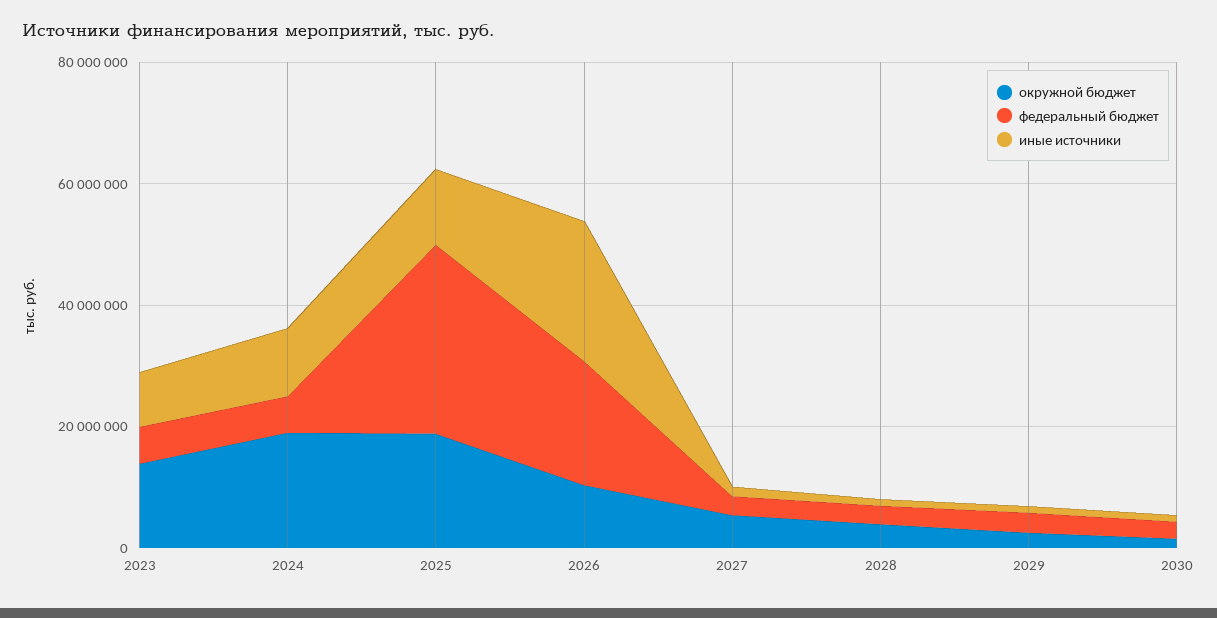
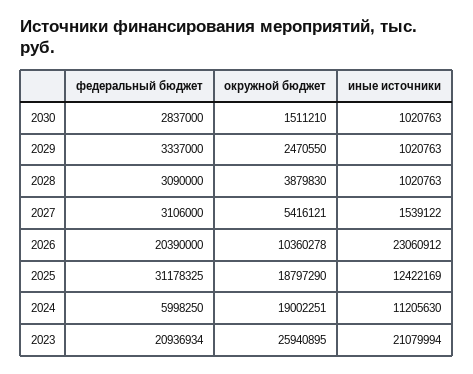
окружной бюджет, 2023: 15000000 -> 25940895
федеральный бюджет, 2023: 5000000 -> 20936934
иные источники, 2023: 10000000 -> 21079994

